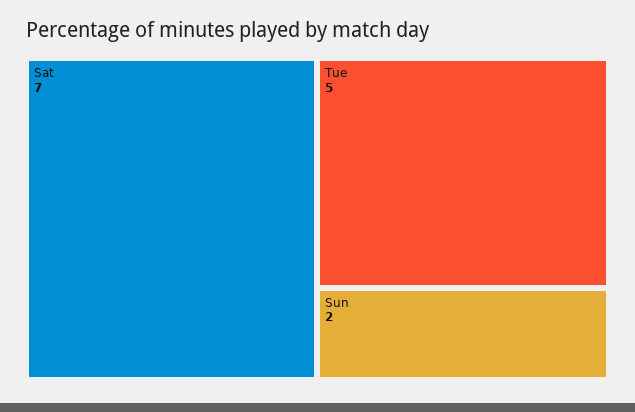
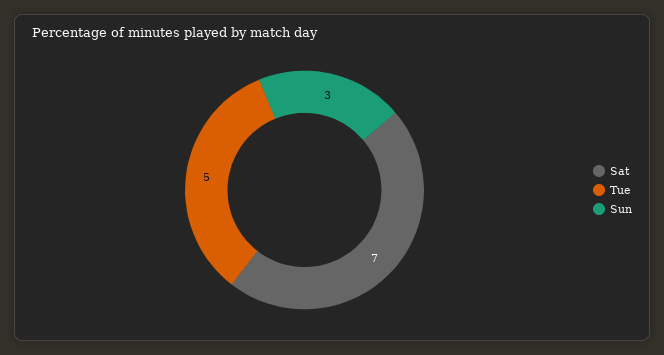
Sun: 2 -> 3

